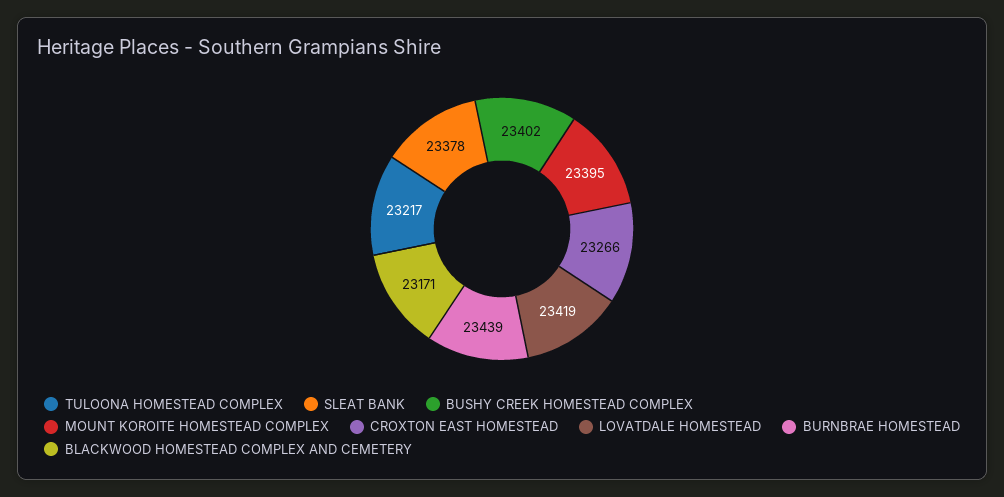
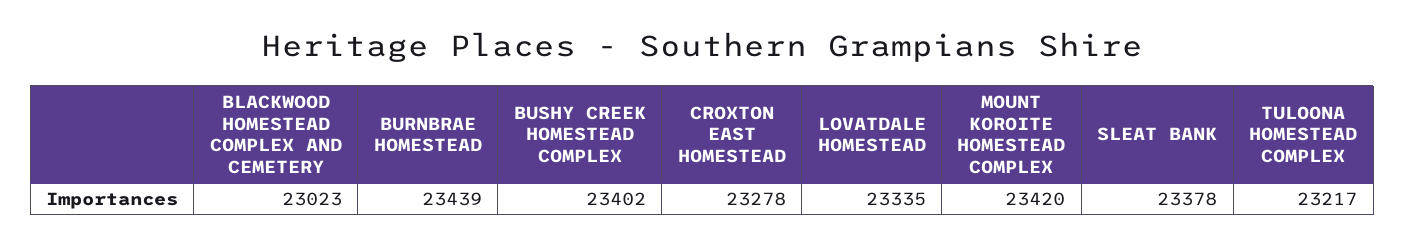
MOUNT KOROITE HOMESTEAD COMPLEX: 23395 -> 23420
CROXTON EAST HOMESTEAD: 23266 -> 23278
LOVATDALE HOMESTEAD: 23419 -> 23335
BLACKWOOD HOMESTEAD COMPLEX AND CEMETERY: 23171 -> 23023

